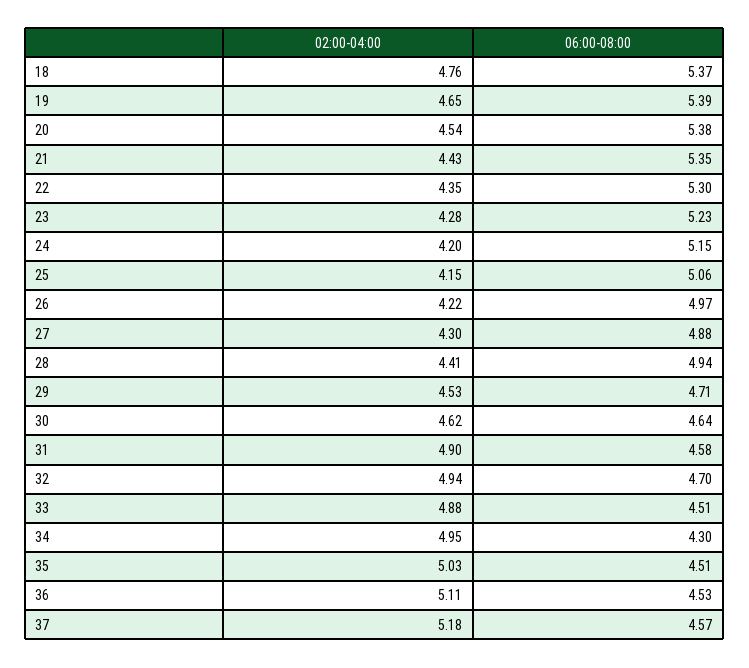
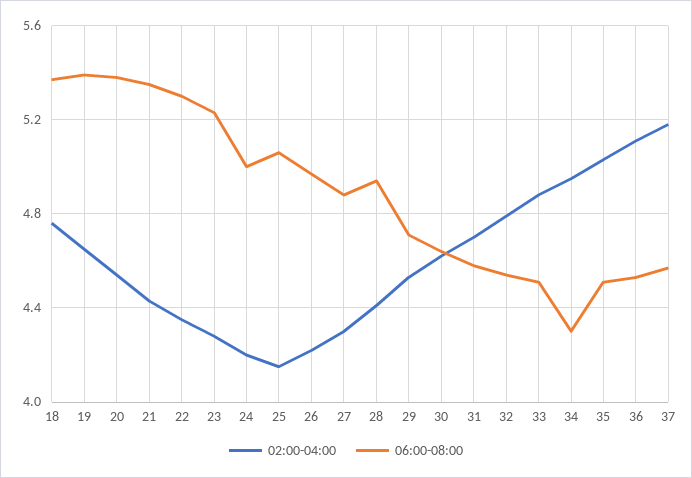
06:00-08:00, 24: 5.15 -> 5
02:00-04:00, 31: 4.9 -> 4.7
02:00-04:00, 32: 4.94 -> 4.8
06:00-08:00, 32: 4.7 -> 4.55

